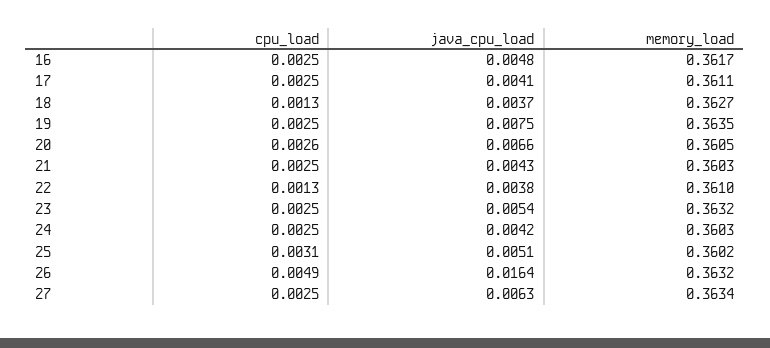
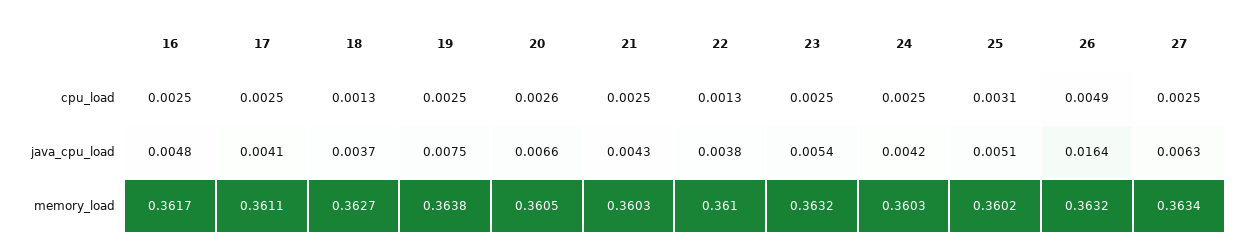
memory_load, 19: 0.3635 -> 0.3638

